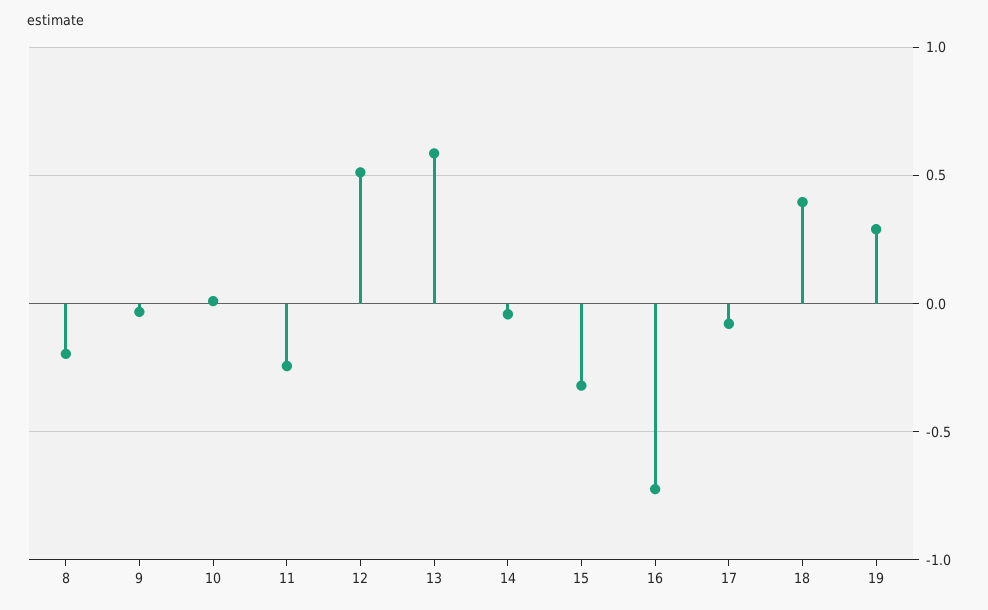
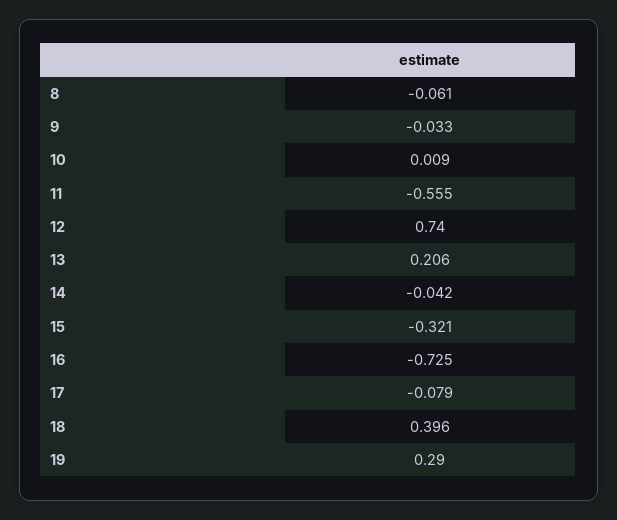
8: -0.2 -> -0.061
11: -0.25 -> -0.555
12: 0.5 -> 0.74
13: 0.6 -> 0.206

